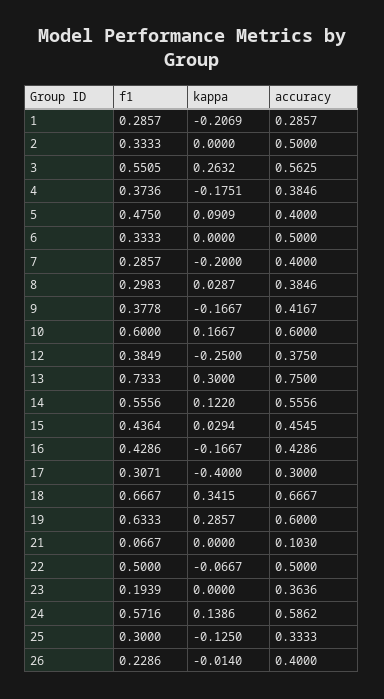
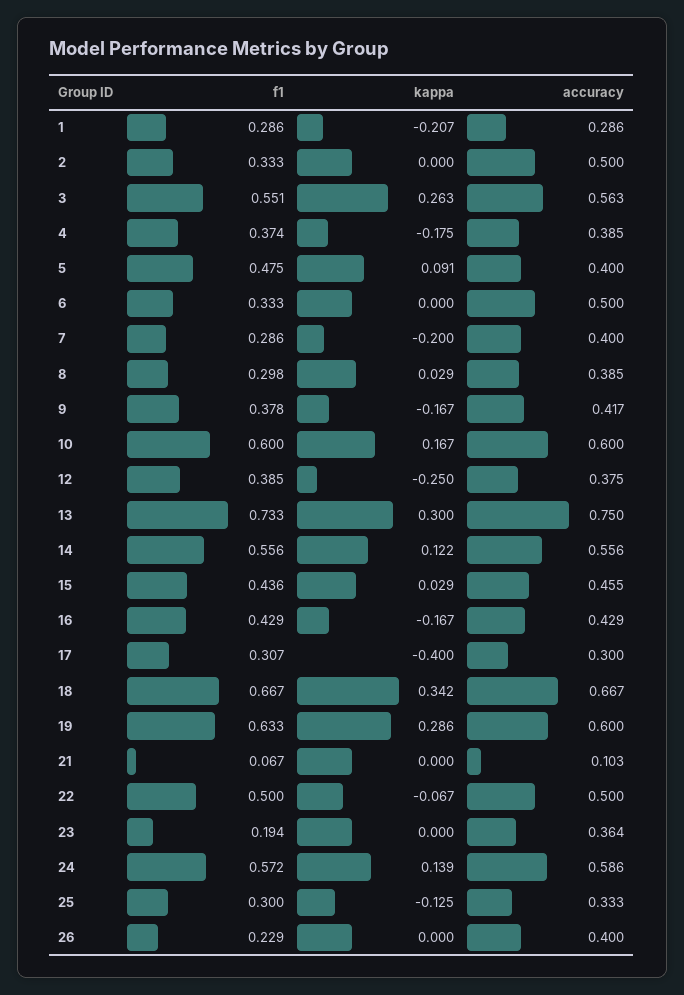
kappa, 26: -0.014 -> 0

